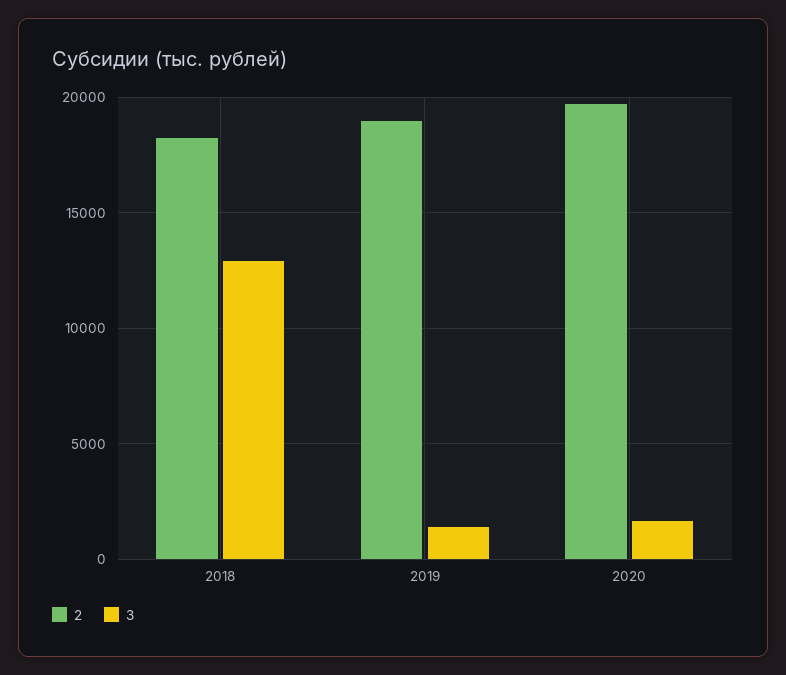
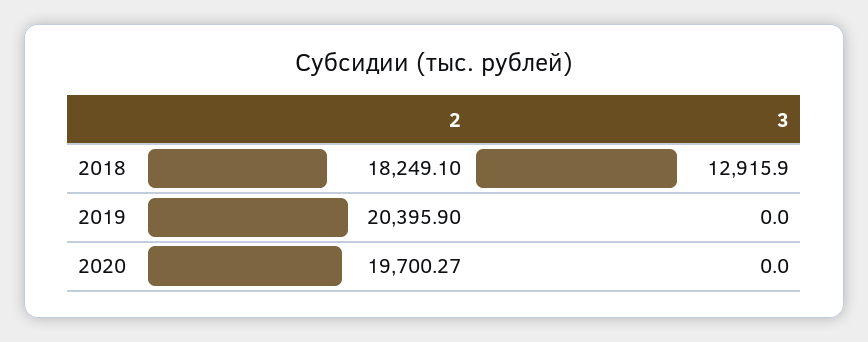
2, 2019: 19000 -> 20395.9
3, 2019: 1500 -> 0
3, 2020: 1500 -> 0

